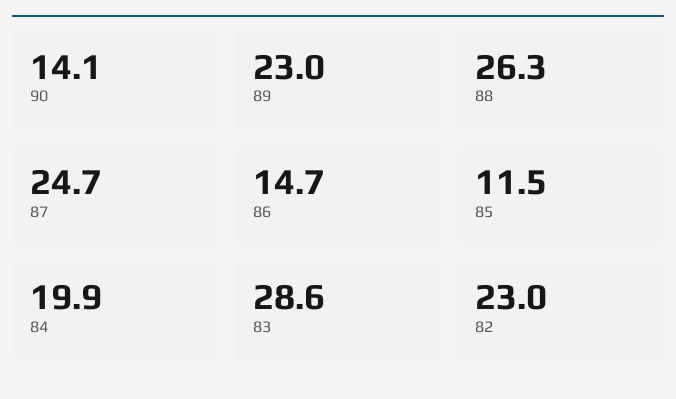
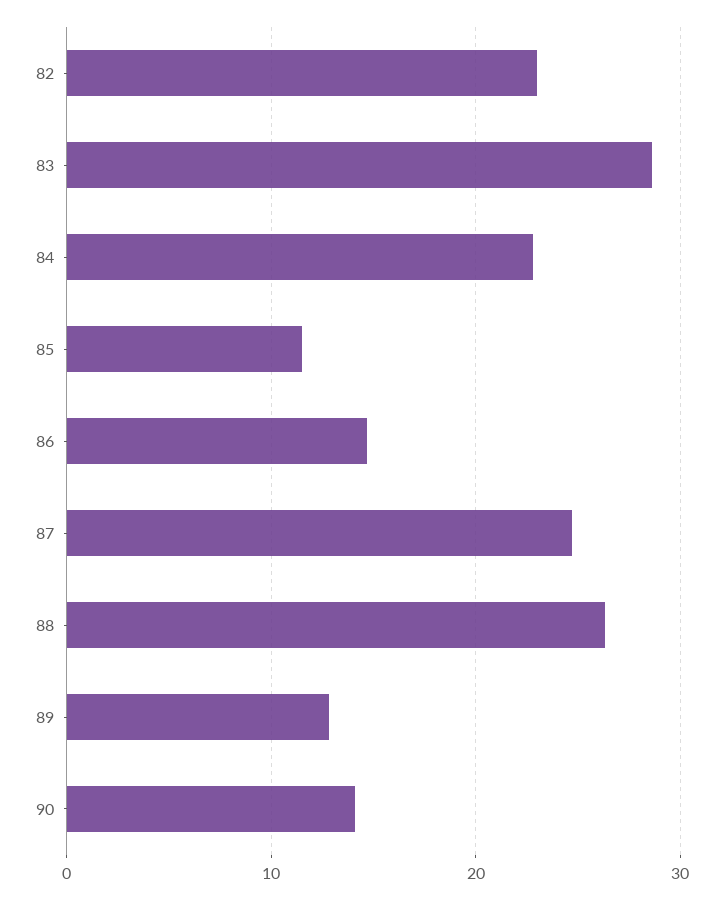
89: 23 -> 13
84: 19.9 -> 23

